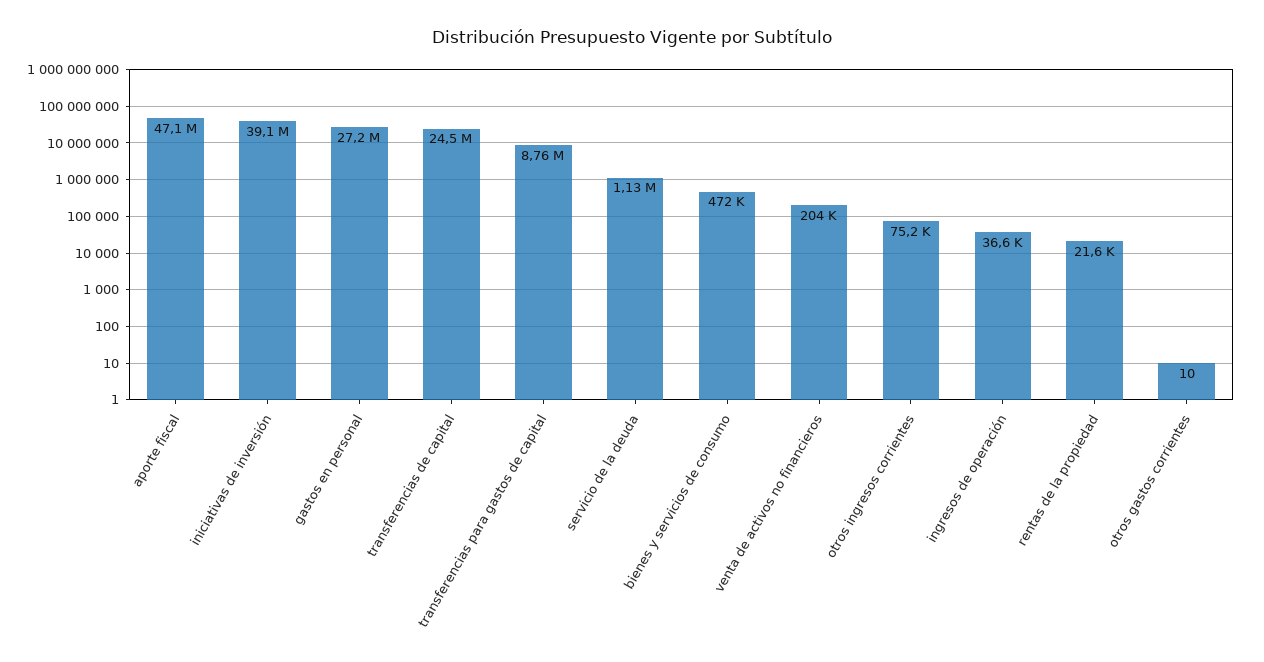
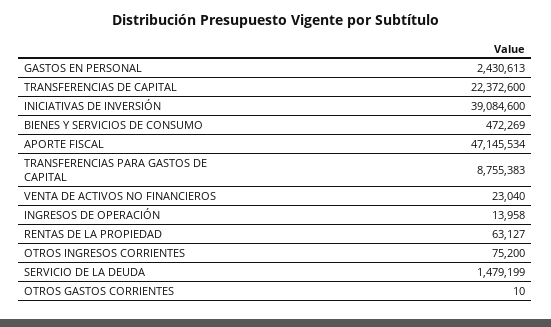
gastos en personal: 27200000 -> 2430613
transferencias de capital: 24500000 -> 22372600
servicio de la deuda: 1130000 -> 1479199
venta de activos no financieros: 204000 -> 23040
ingresos de operación: 36600 -> 13958
rentas de la propiedad: 21600 -> 63127

